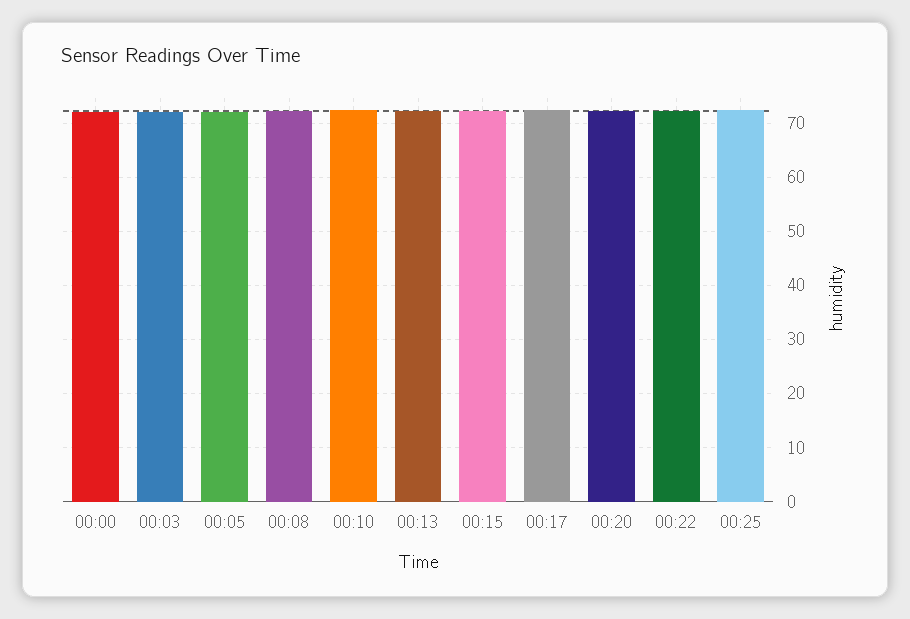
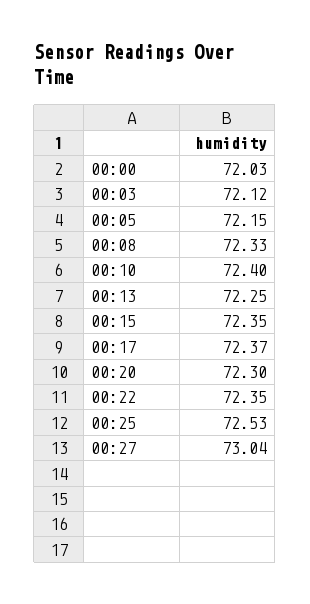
00:27: none -> 73.04

